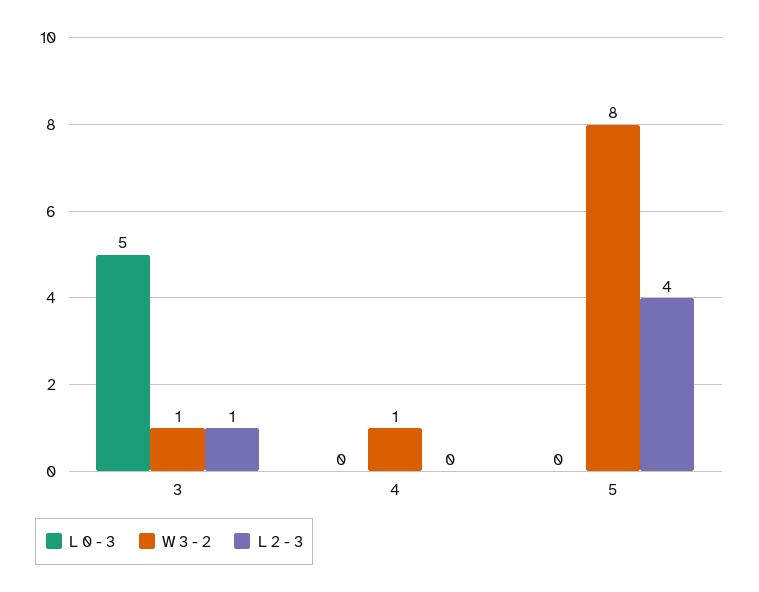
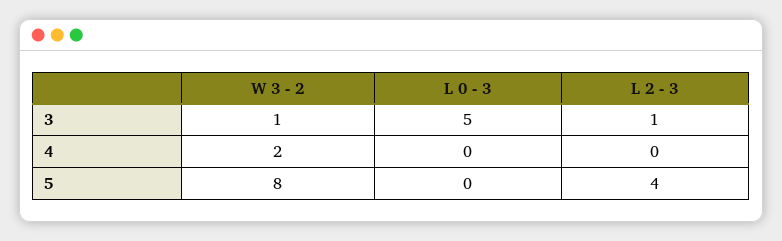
W 3 - 2, 4: 1 -> 2

